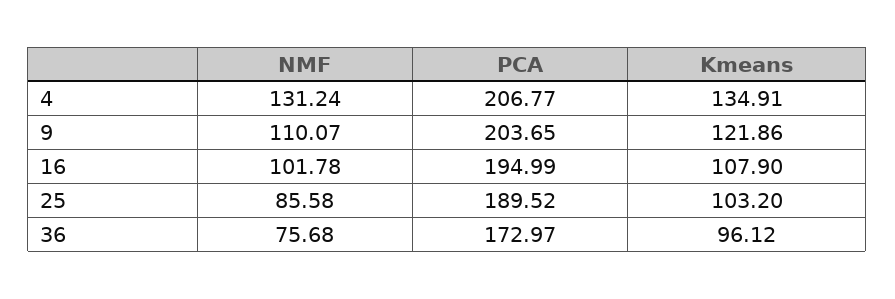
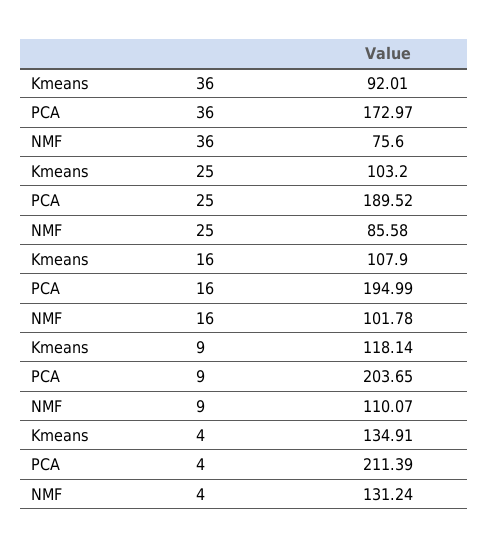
PCA, 4: 206.77 -> 211.39
Kmeans, 9: 121.86 -> 118.14
NMF, 36: 75.68 -> 75.6
Kmeans, 36: 96.12 -> 92.01

